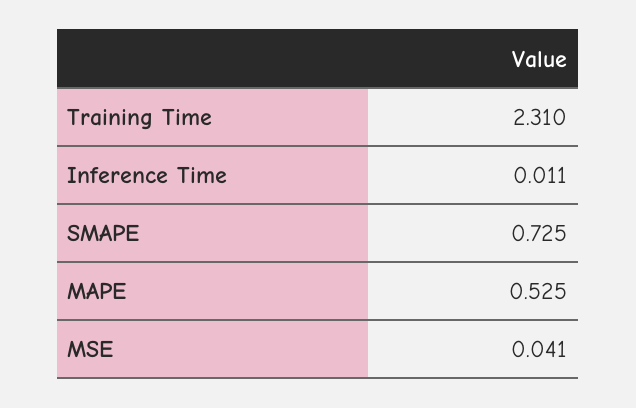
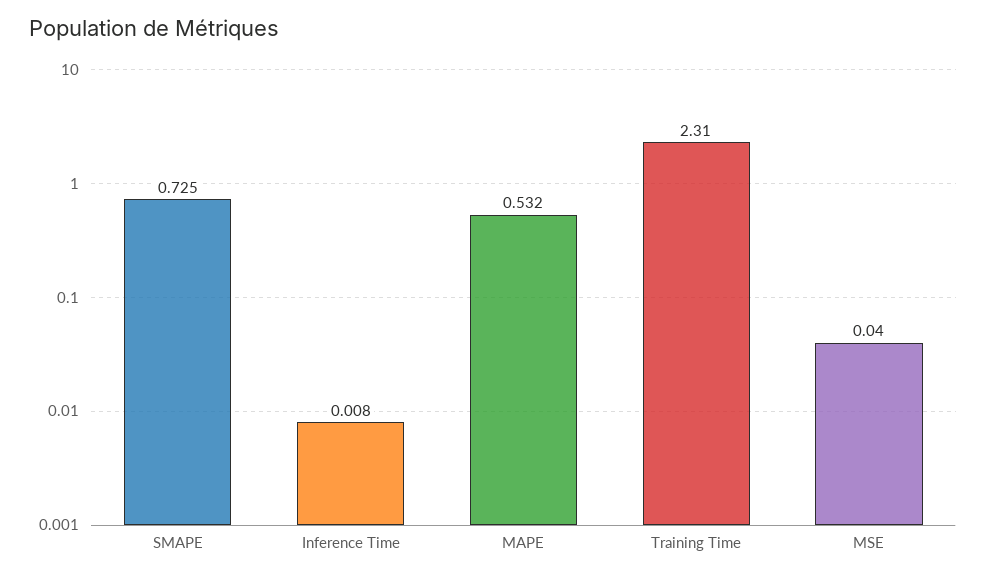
Inference Time: 0.011 -> 0.008
MAPE: 0.525 -> 0.532
MSE: 0.041 -> 0.04

